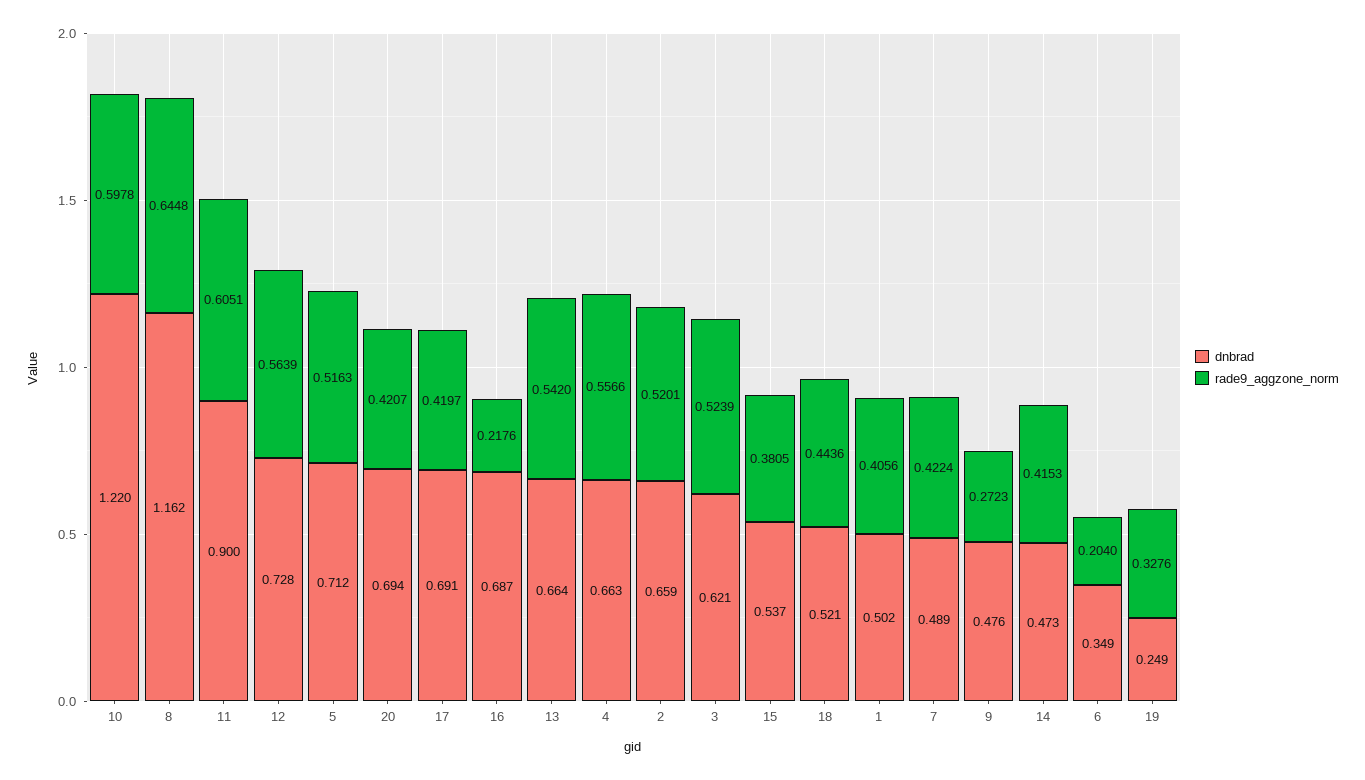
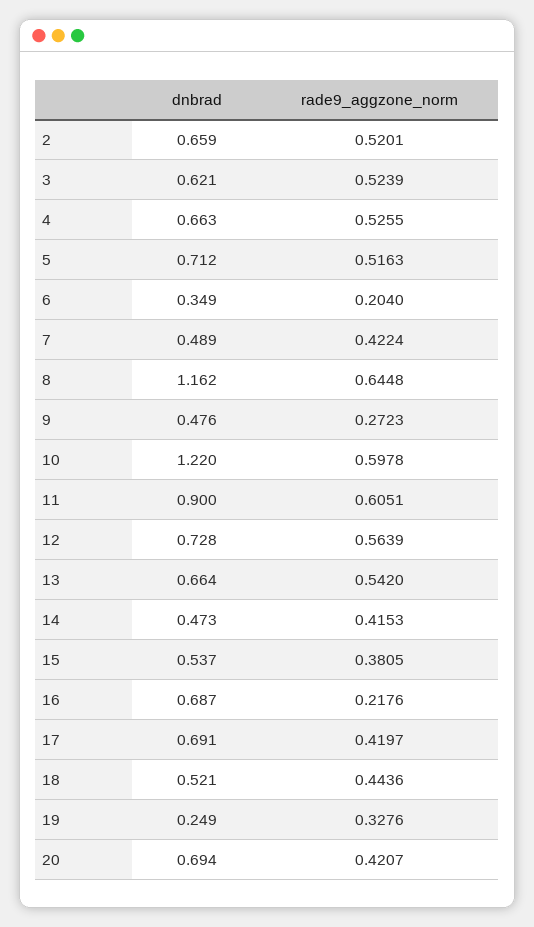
rade9_aggzone_norm, 4: 0.5566 -> 0.5255
dnbrad, 1: 0.502 -> none
rade9_aggzone_norm, 1: 0.4056 -> none

